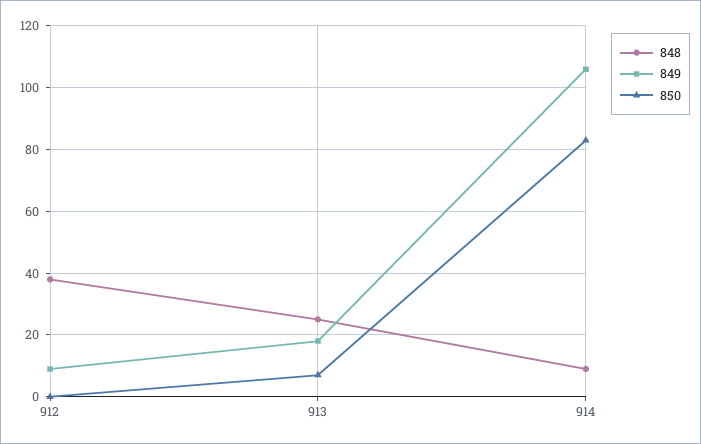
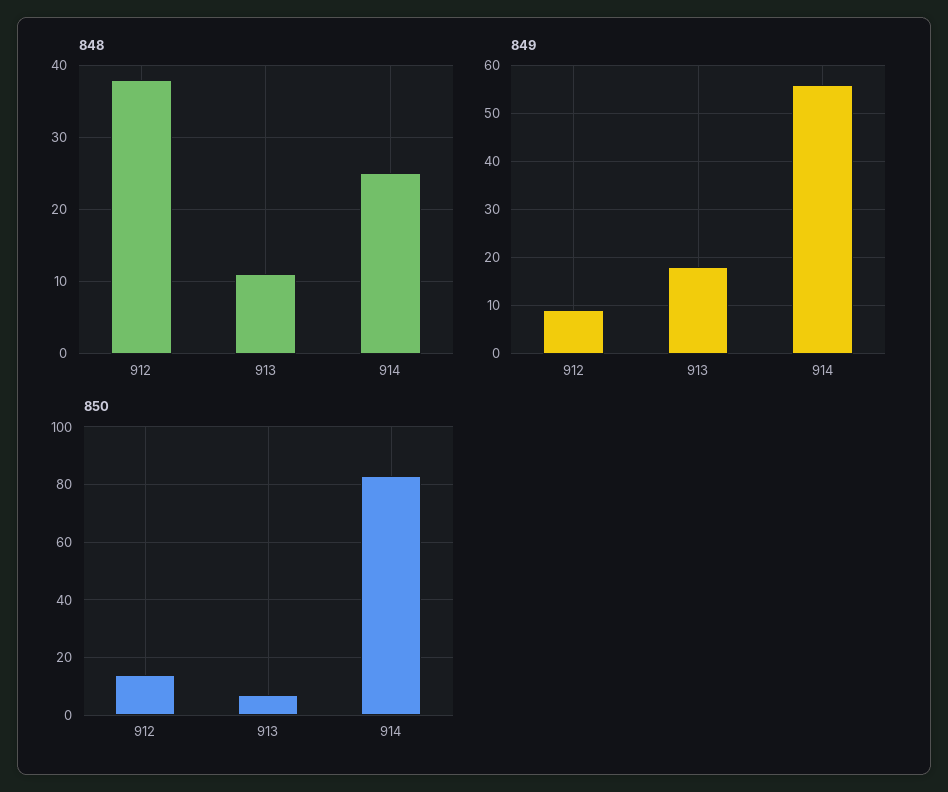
850, 912: 0 -> 15
848, 913: 25 -> 11
848, 914: 10 -> 25
849, 914: 105 -> 55

